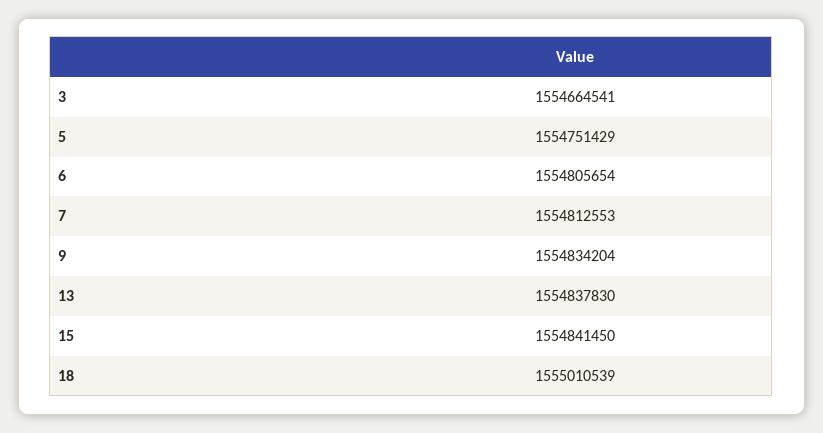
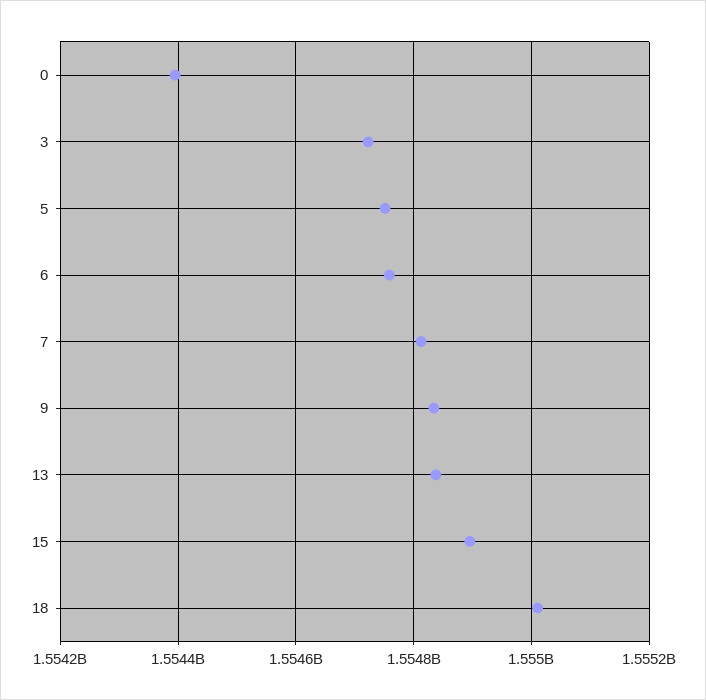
3: 1554664541 -> 1554720000
6: 1554805654 -> 1554760000
15: 1554841450 -> 1554900000
0: none -> 1554400000

